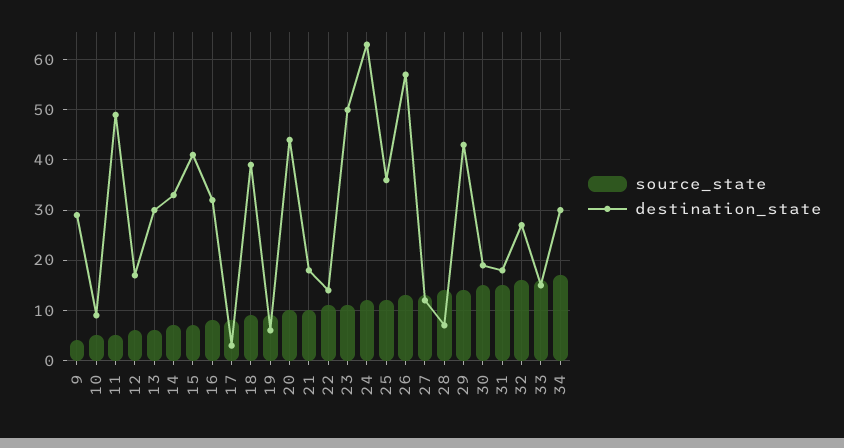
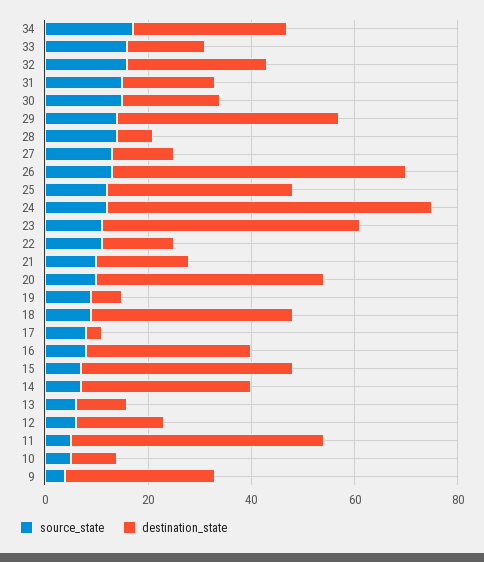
destination_state, 13: 30 -> 10

